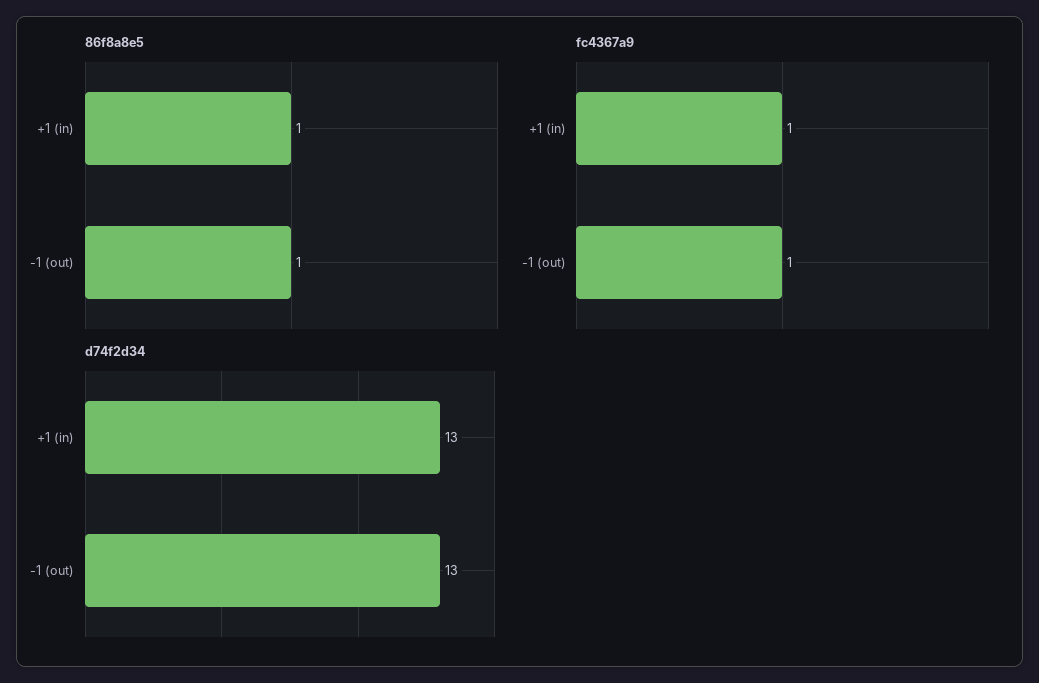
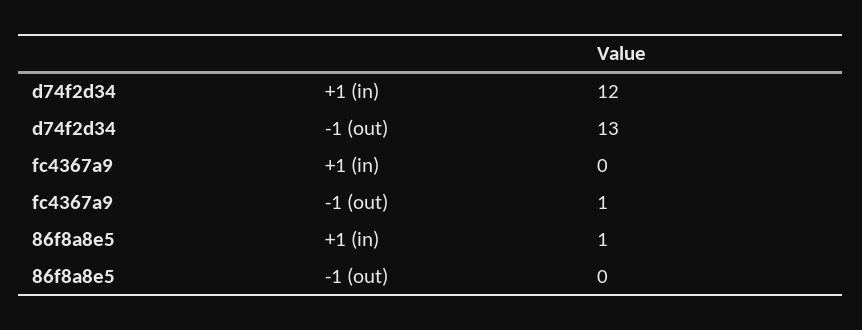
86f8a8e5, -1 (out): 1 -> 0
fc4367a9, +1 (in): 1 -> 0
d74f2d34, +1 (in): 13 -> 12

